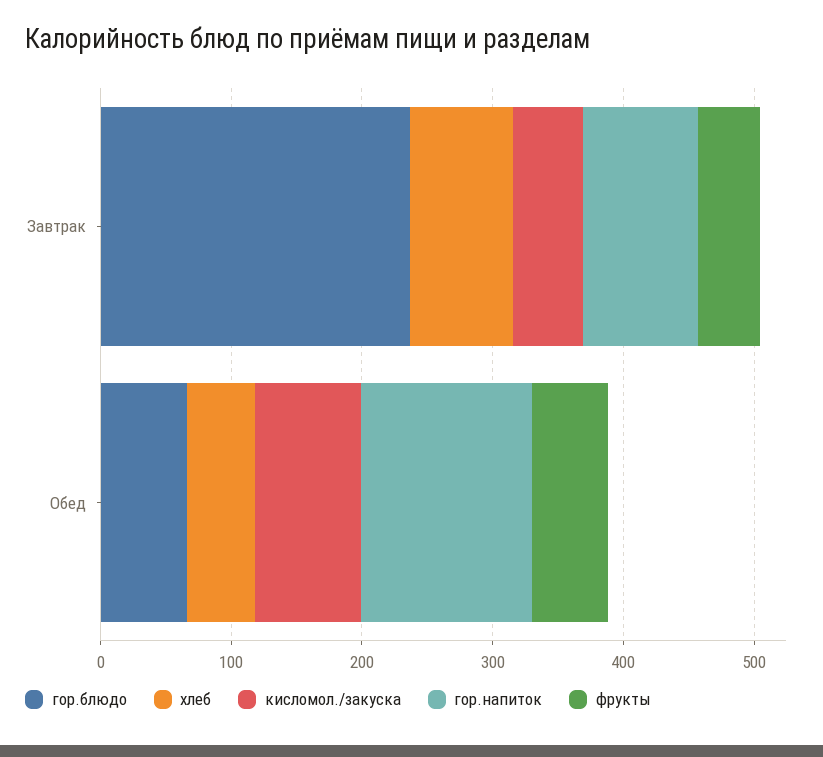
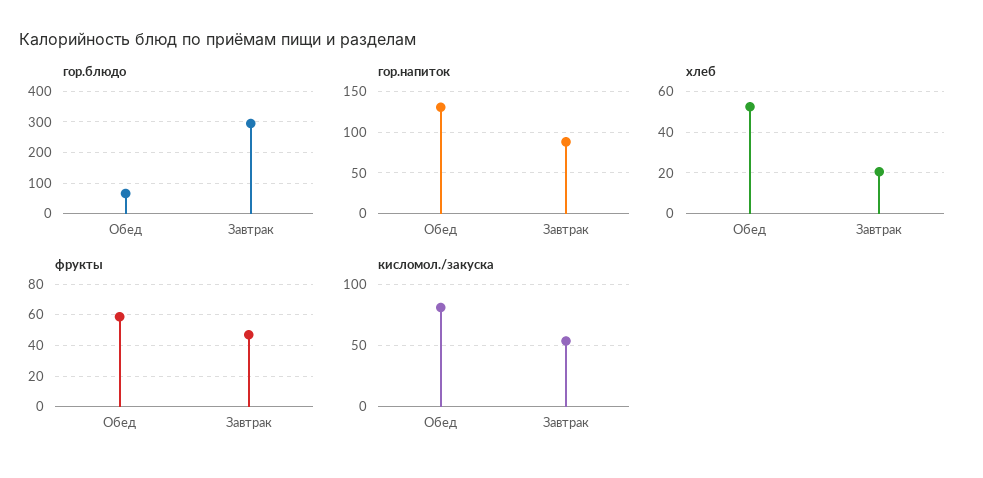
гор.блюдо, Завтрак: 240 -> 300
хлеб, Завтрак: 80 -> 20

